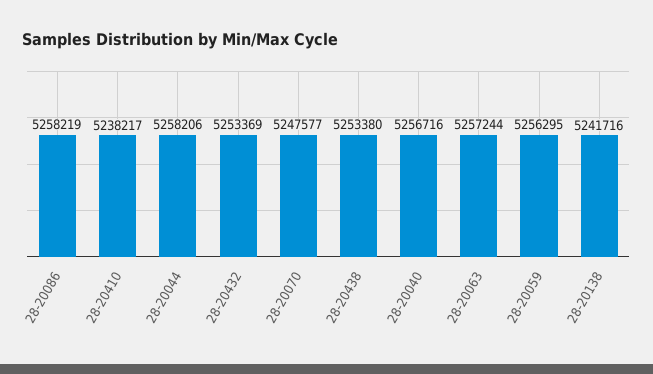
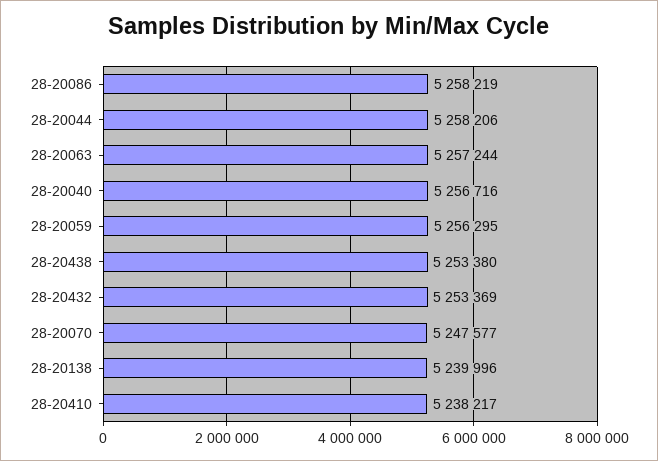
28-20138: 5241716 -> 5239996

